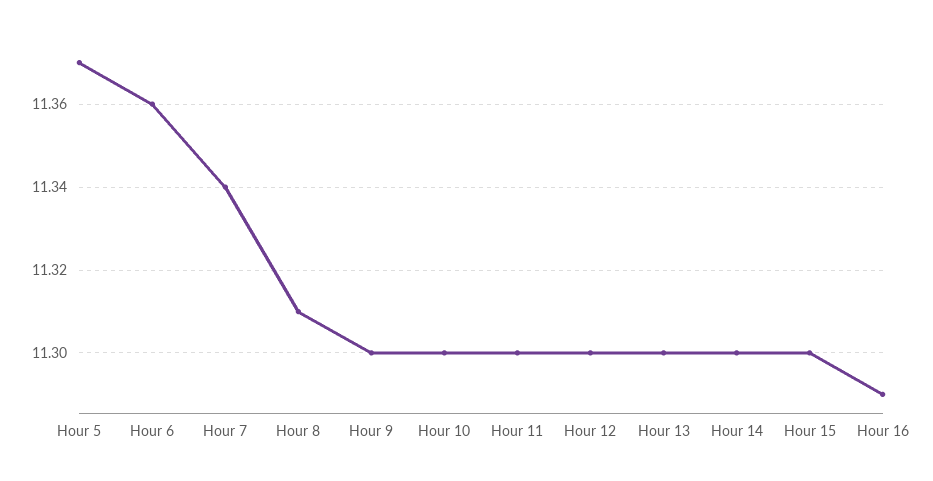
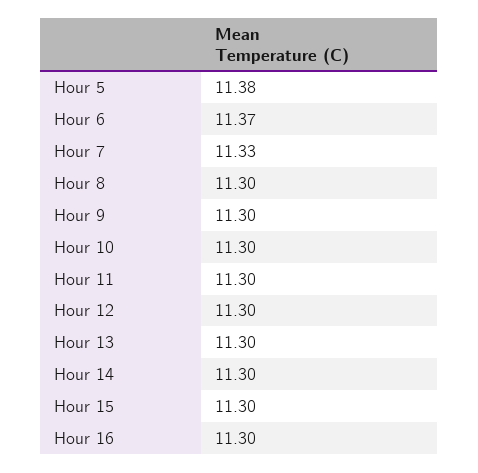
Hour 5: 11.37 -> 11.38
Hour 6: 11.36 -> 11.37
Hour 7: 11.34 -> 11.33
Hour 8: 11.31 -> 11.3
Hour 16: 11.29 -> 11.3

